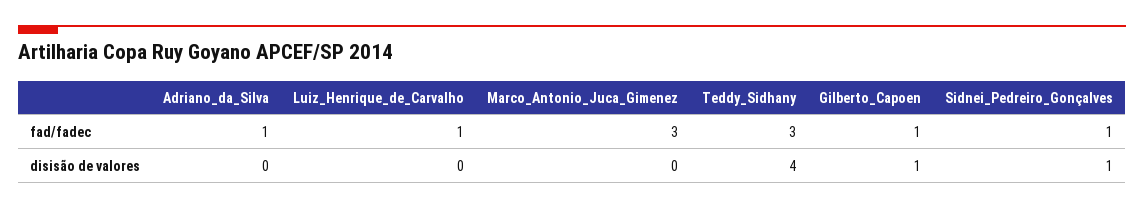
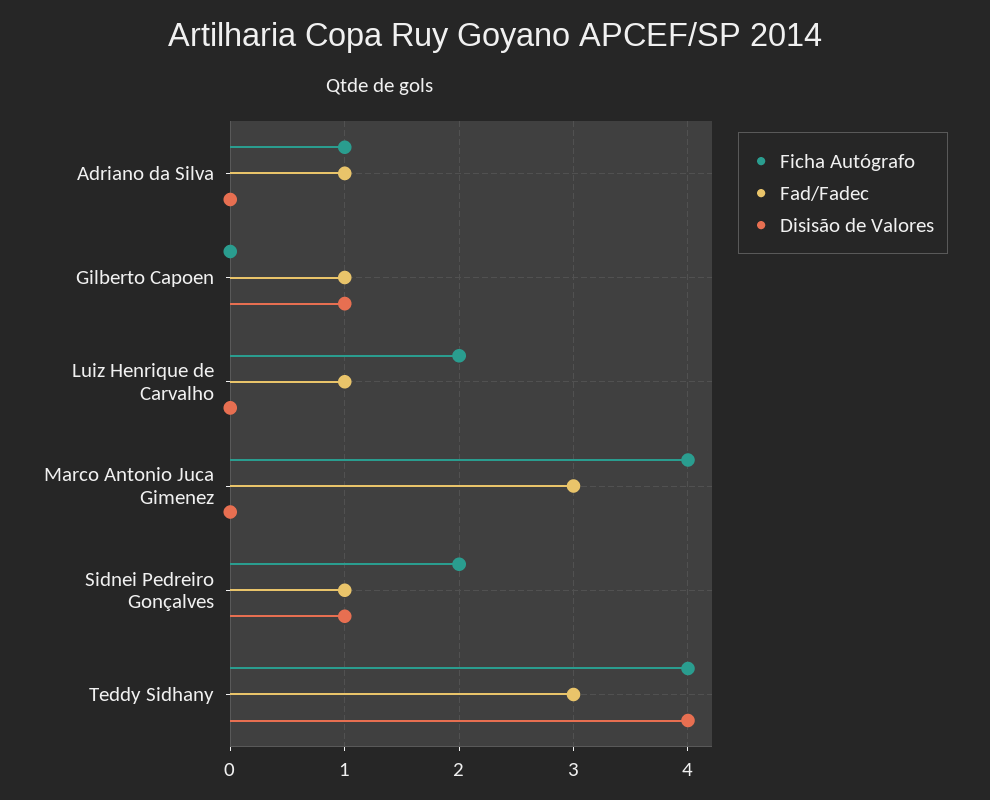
Ficha Autógrafo, Adriano_da_Silva: none -> 1
Ficha Autógrafo, Gilberto_Capoen: none -> 0
Ficha Autógrafo, Luiz_Henrique_de_Carvalho: none -> 2
Ficha Autógrafo, Marco_Antonio_Juca_Gimenez: none -> 4
Ficha Autógrafo, Sidnei_Pedreiro_Gonçalves: none -> 2
Ficha Autógrafo, Teddy_Sidhany: none -> 4

